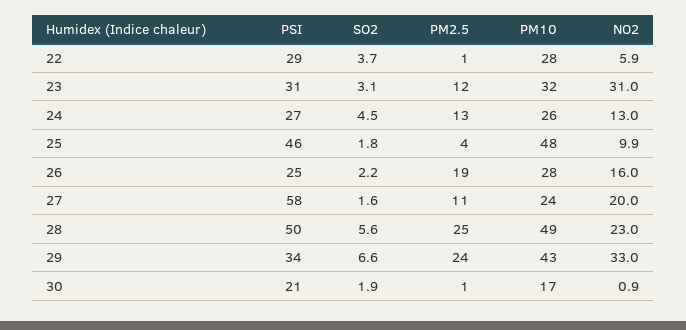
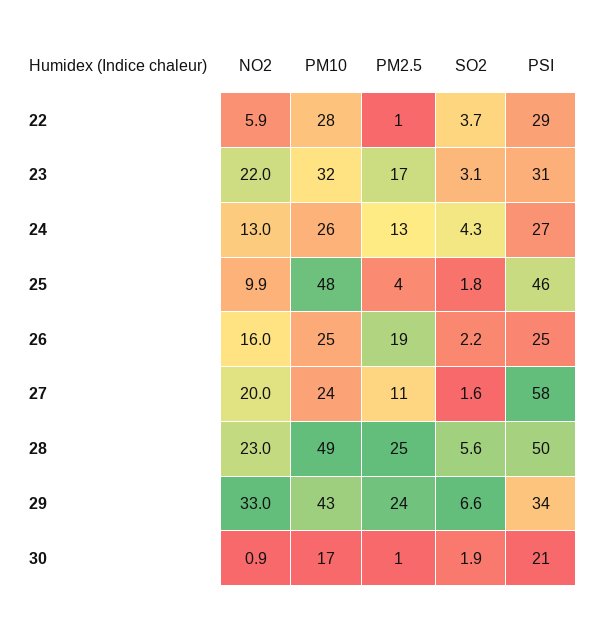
PM2.5, 23: 12 -> 17
NO2, 23: 31 -> 22
SO2, 24: 4.5 -> 4.3
PM10, 26: 28 -> 25

